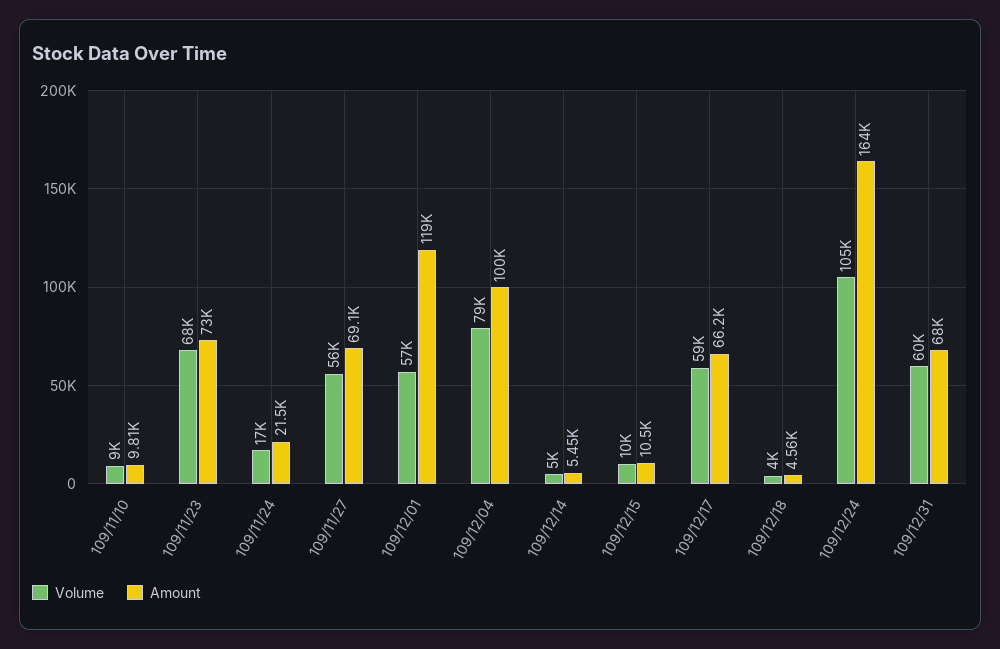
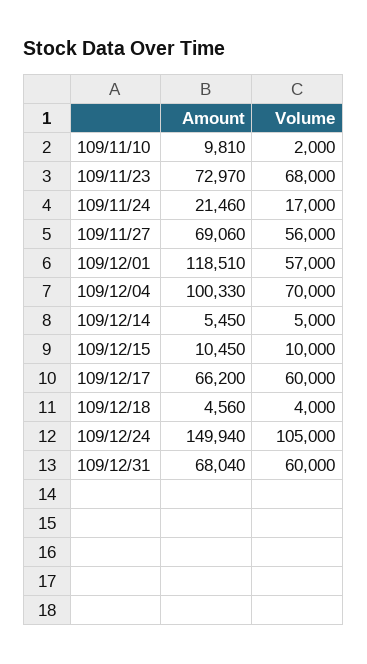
Volume, 109/11/10: 9000 -> 2000
Volume, 109/12/04: 79000 -> 70000
Volume, 109/12/17: 59000 -> 60000
Amount, 109/12/24: 164000 -> 149940

